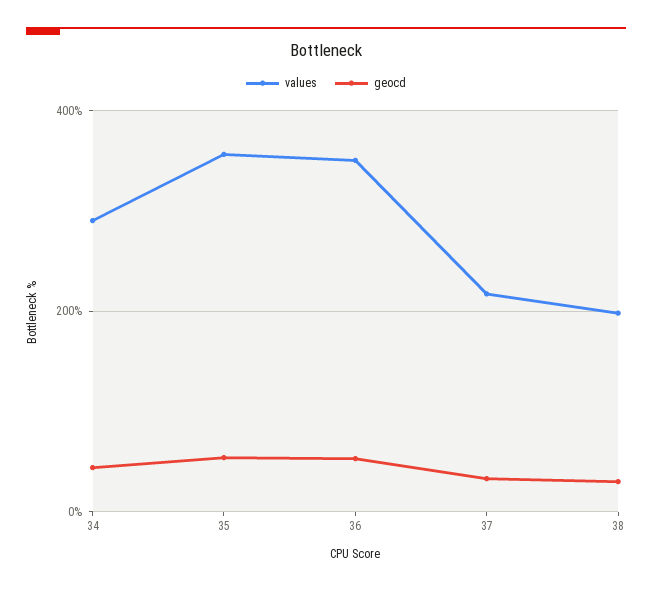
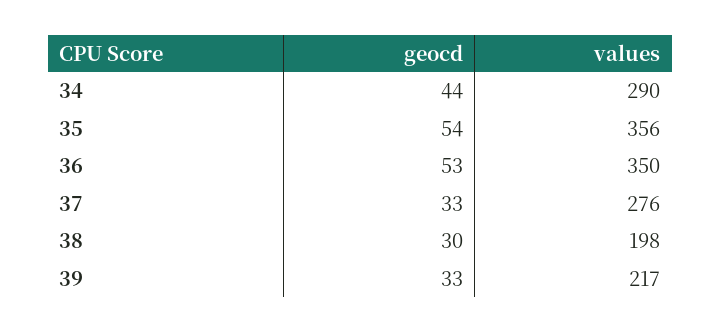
values, 37: 220 -> 276
geocd, 39: none -> 33
values, 39: none -> 217

